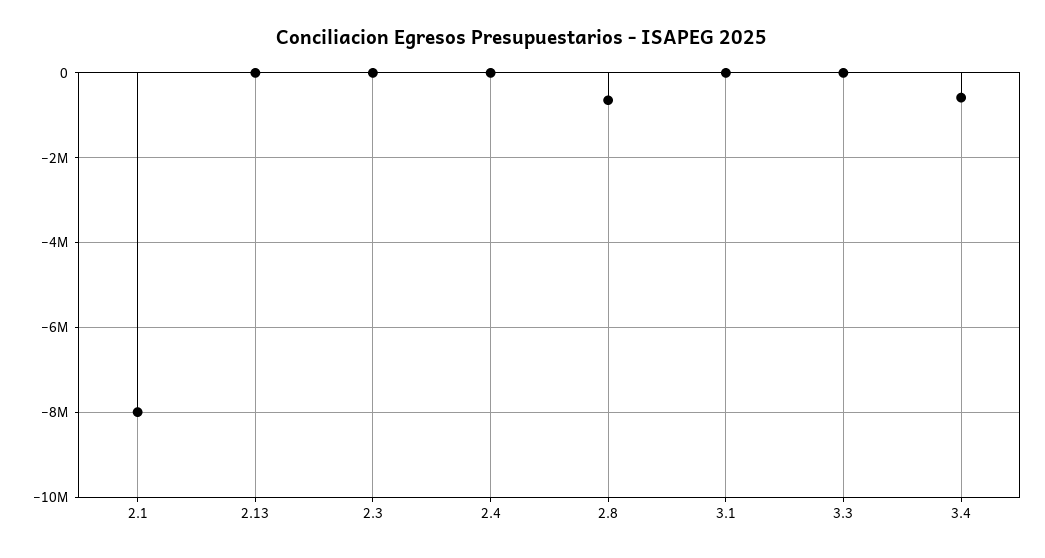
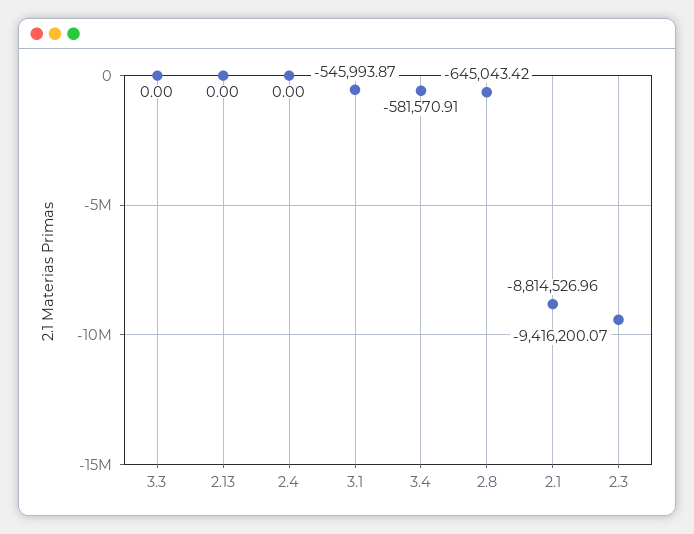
2.1: -8000000 -> -8814526.96
2.3: 0 -> -9416200.07
3.1: 0 -> -545993.87

